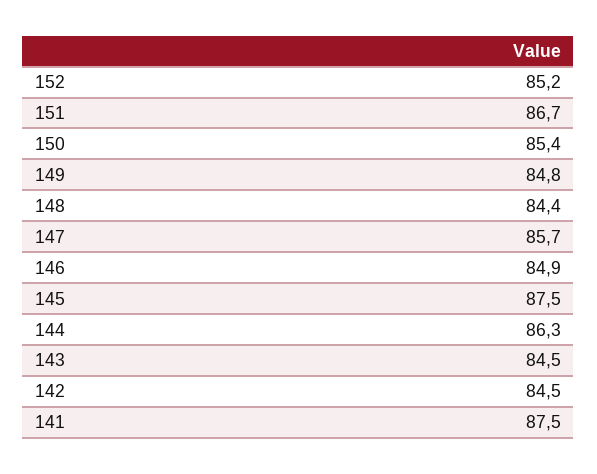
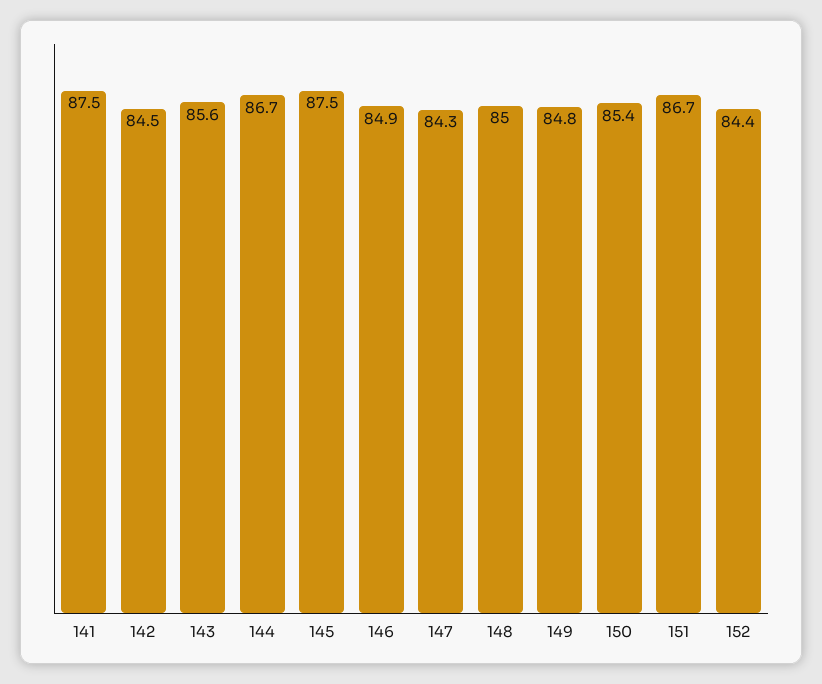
152: 85.2 -> 84.4
148: 84.4 -> 85
147: 85.7 -> 84.3
144: 86.3 -> 86.7
143: 84.5 -> 85.6

